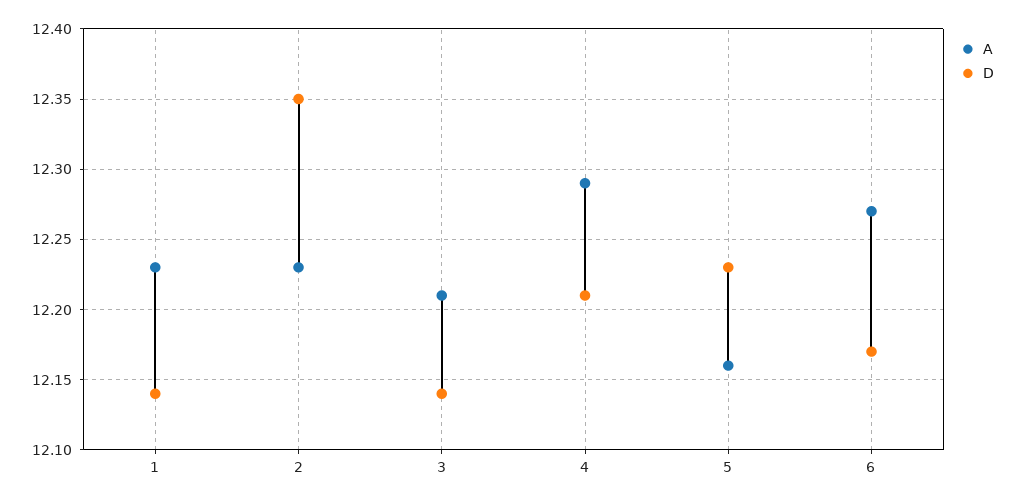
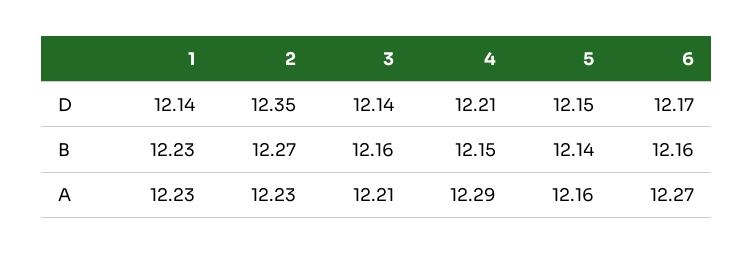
D, 5: 12.23 -> 12.15
B, 1: none -> 12.23
B, 2: none -> 12.27
B, 3: none -> 12.16
B, 4: none -> 12.15
B, 5: none -> 12.14
B, 6: none -> 12.16

